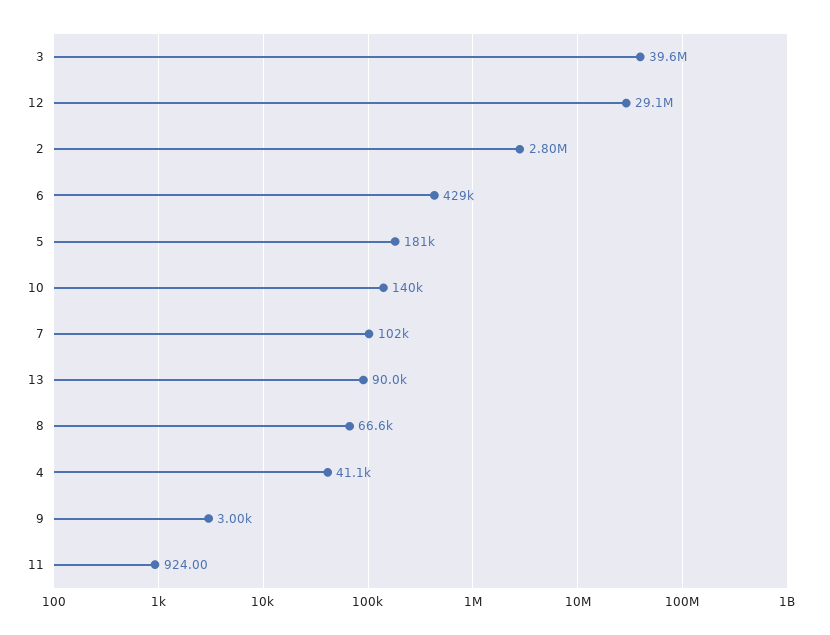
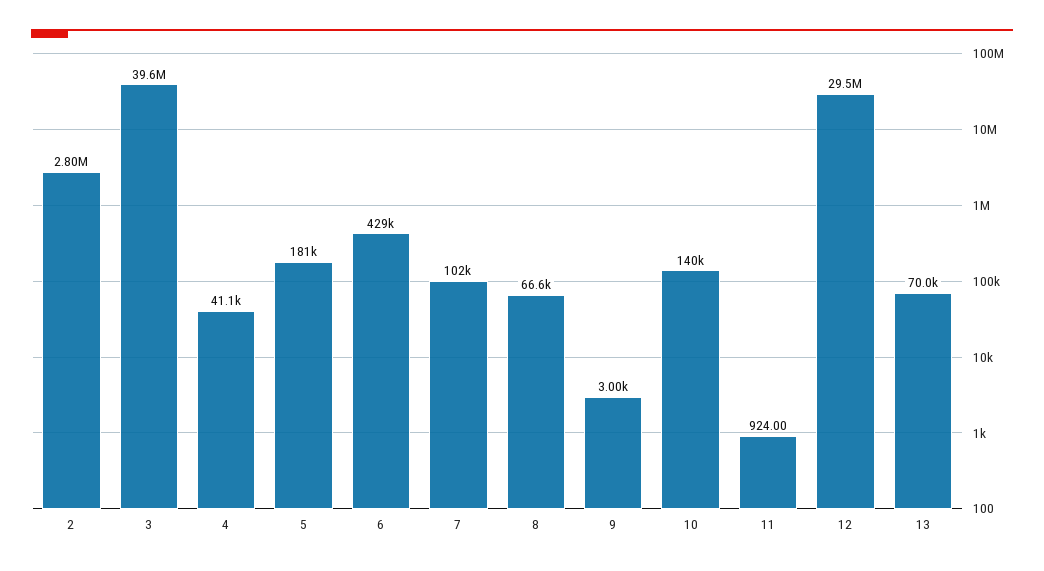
12: 29100000 -> 29500000
13: 90000 -> 70000

